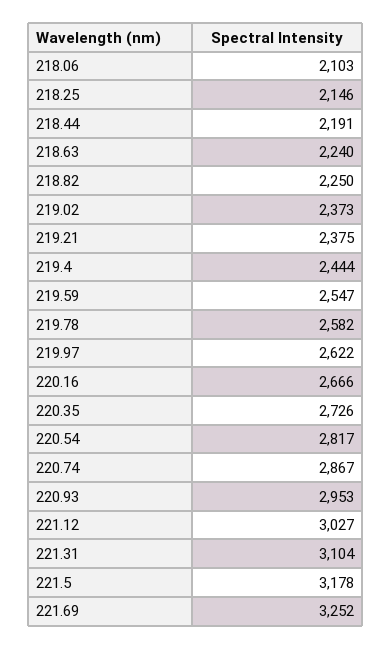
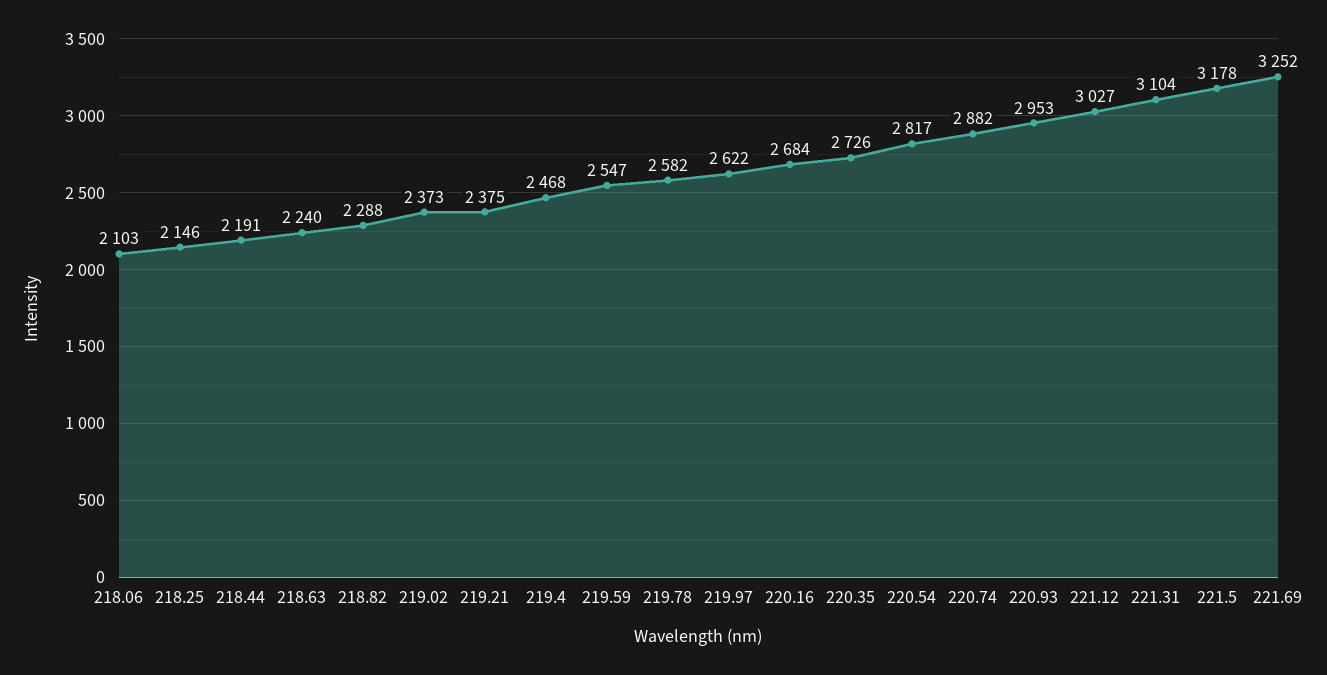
218.82: 2250 -> 2288
219.4: 2444 -> 2468
220.16: 2666 -> 2684
220.74: 2867 -> 2882

